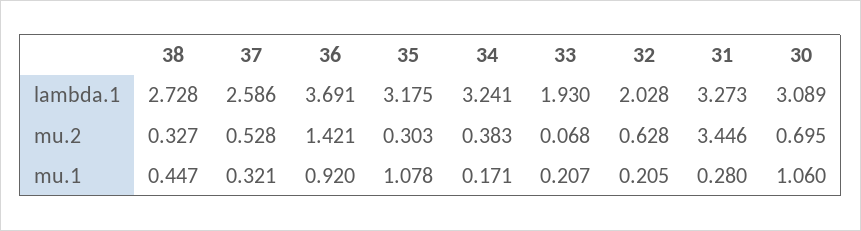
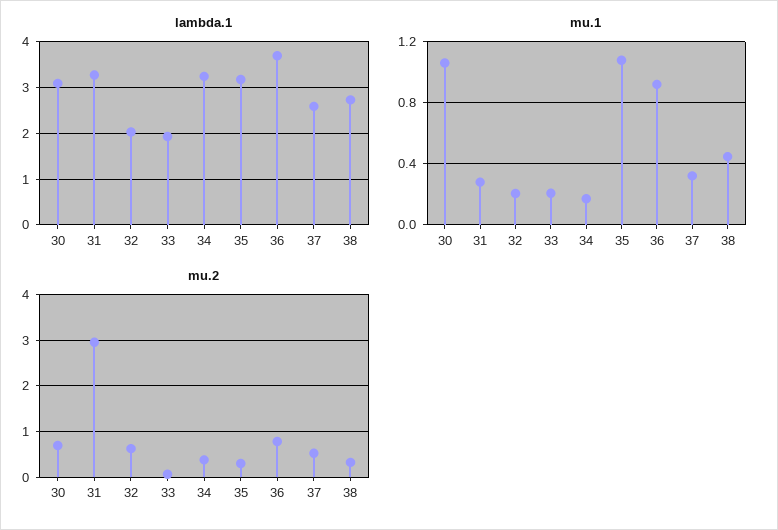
mu.2, 36: 1.421 -> 0.8
mu.2, 31: 3.446 -> 3

